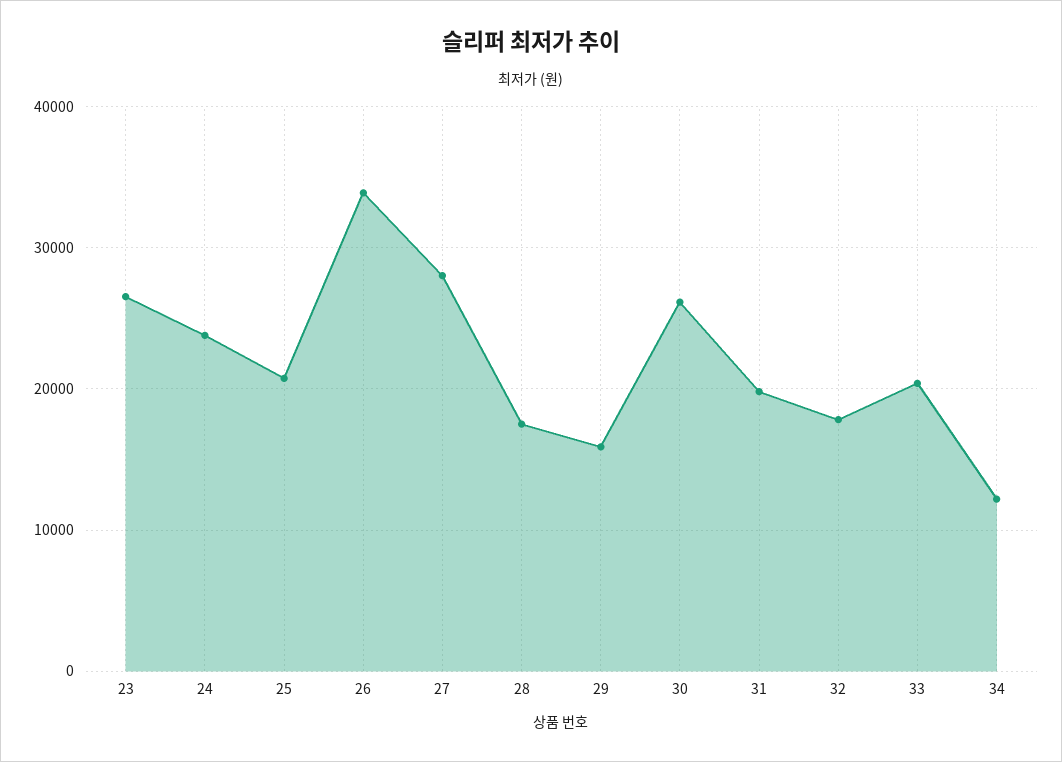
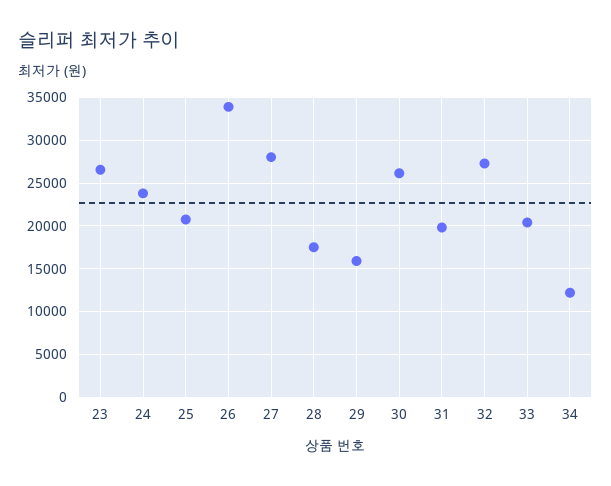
32: 18000 -> 27000

